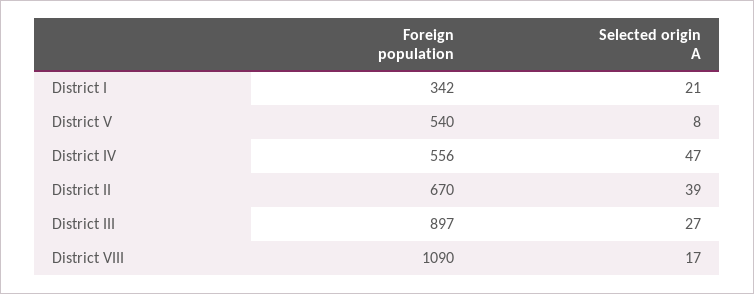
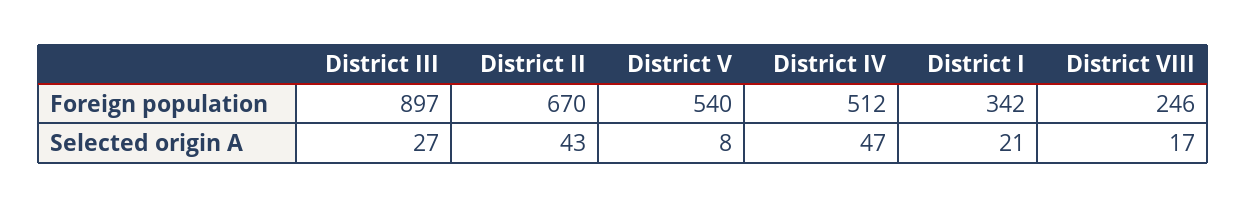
Foreign population, District IV: 556 -> 512
Selected origin A, District II: 39 -> 43
Foreign population, District VIII: 1090 -> 246

